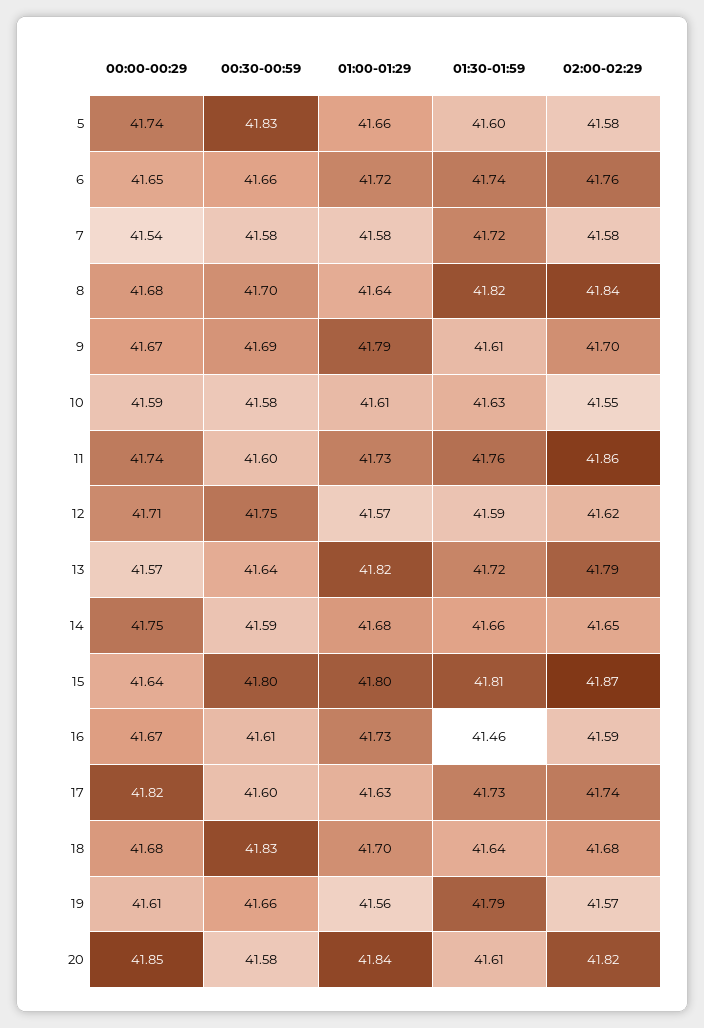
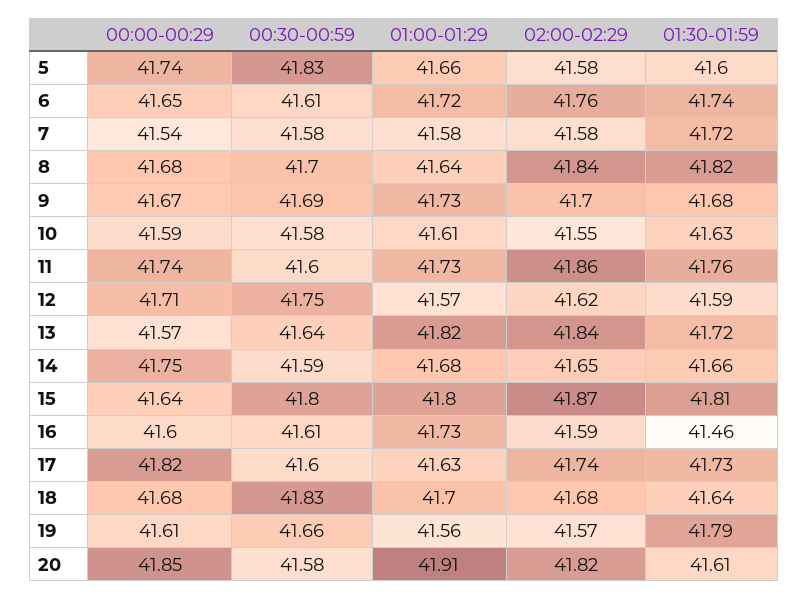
00:30-00:59, 6: 41.66 -> 41.61
01:00-01:29, 9: 41.79 -> 41.73
01:30-01:59, 9: 41.61 -> 41.68
02:00-02:29, 13: 41.79 -> 41.84
00:00-00:29, 16: 41.67 -> 41.6
01:00-01:29, 20: 41.84 -> 41.91

